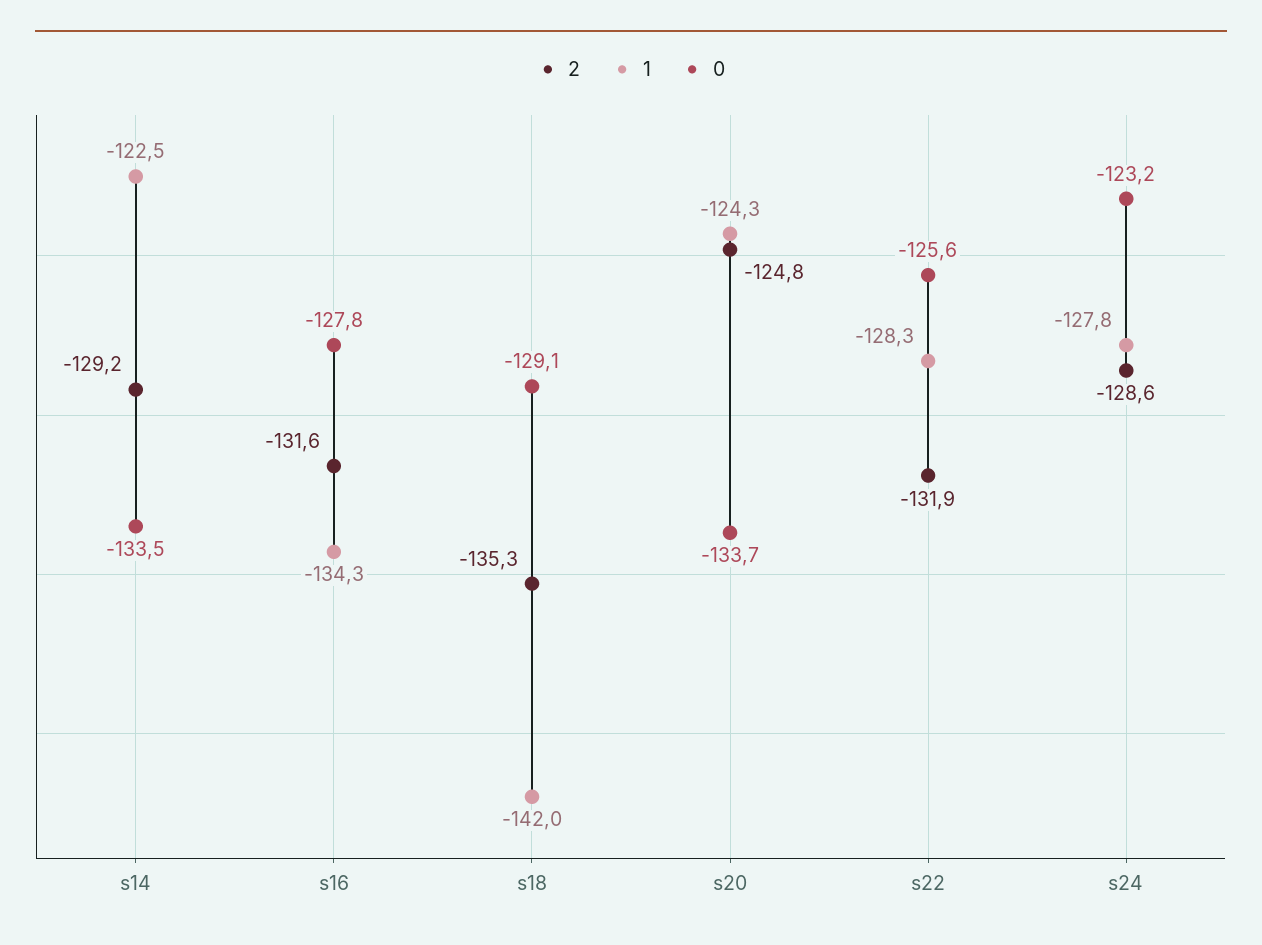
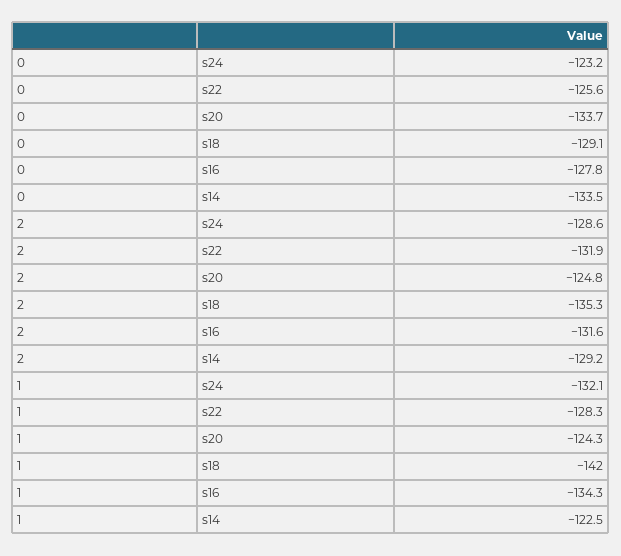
1, s24: -127.8 -> -132.1

